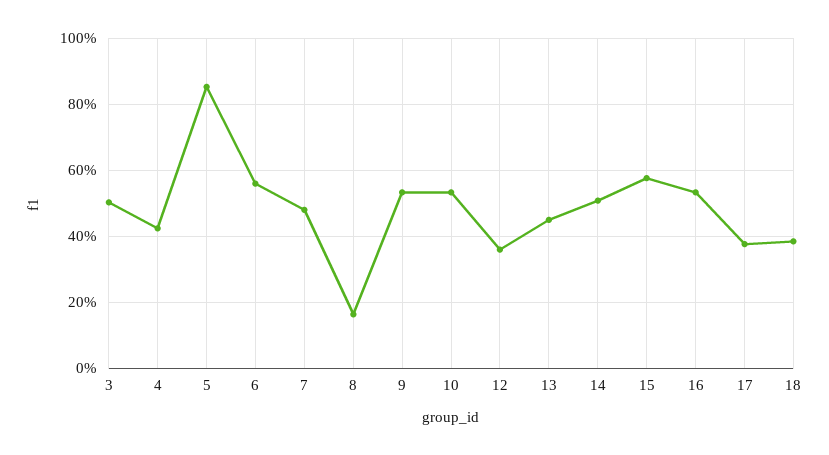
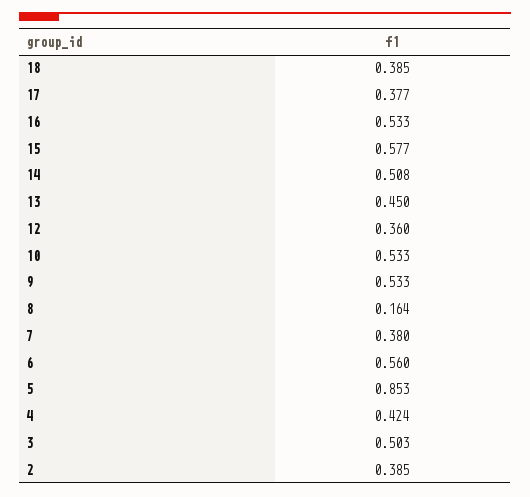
7: 0.48 -> 0.38
2: none -> 0.385

